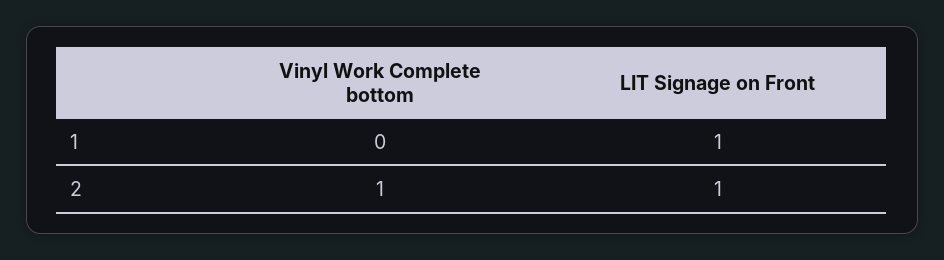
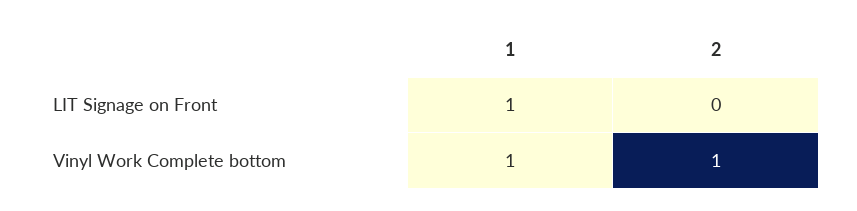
Vinyl Work Complete bottom, 1: 0 -> 1
LIT Signage on Front, 2: 1 -> 0

